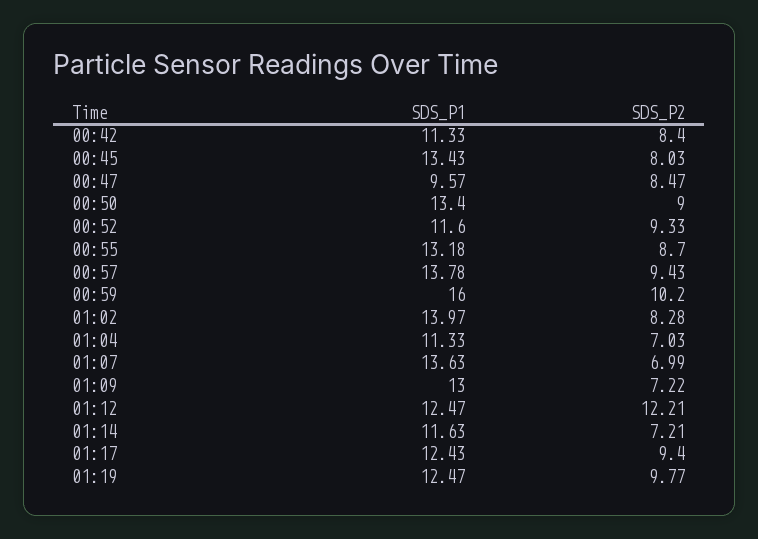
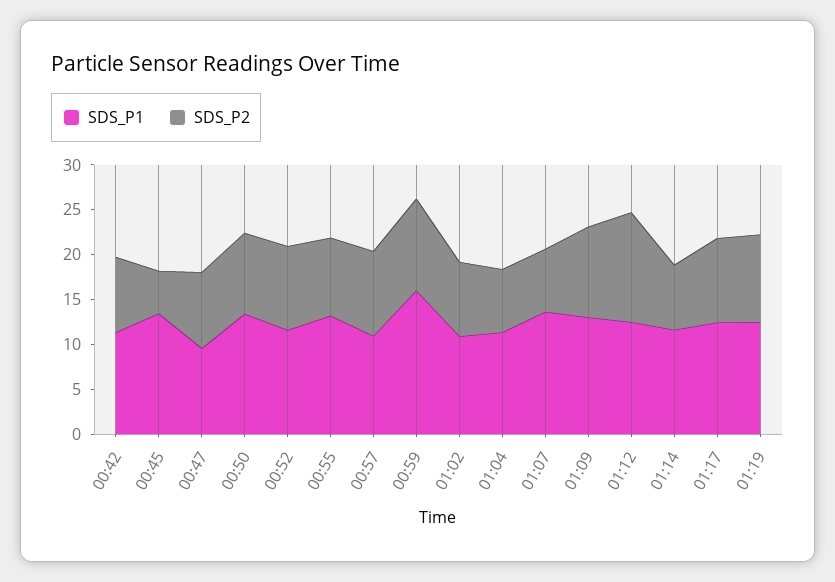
SDS_P2, 00:45: 8.03 -> 5
SDS_P1, 00:57: 13.78 -> 11
SDS_P1, 01:02: 13.97 -> 11
SDS_P2, 01:09: 7.22 -> 10

